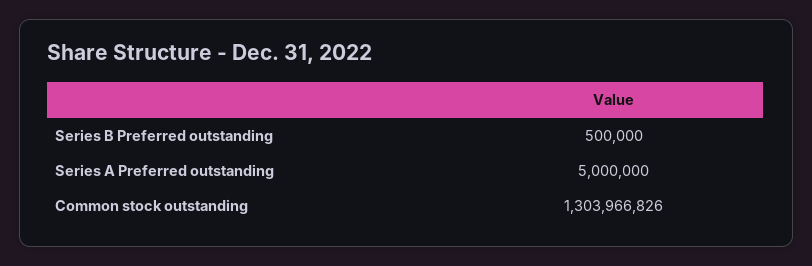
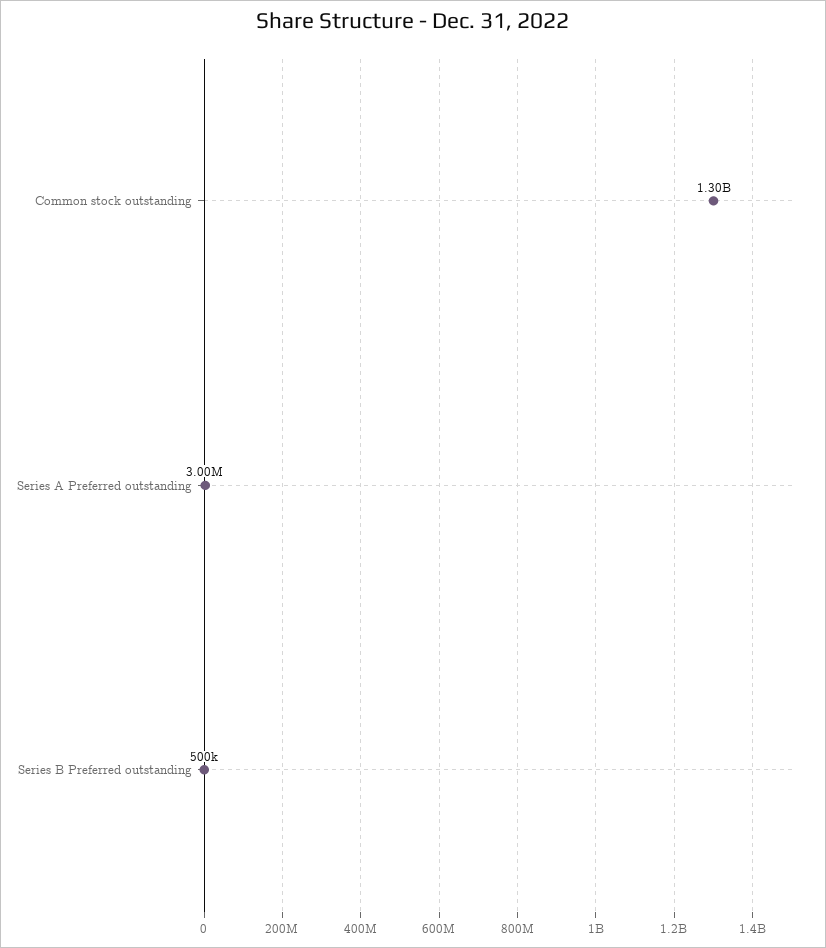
Series A Preferred outstanding: 5000000 -> 3000000

